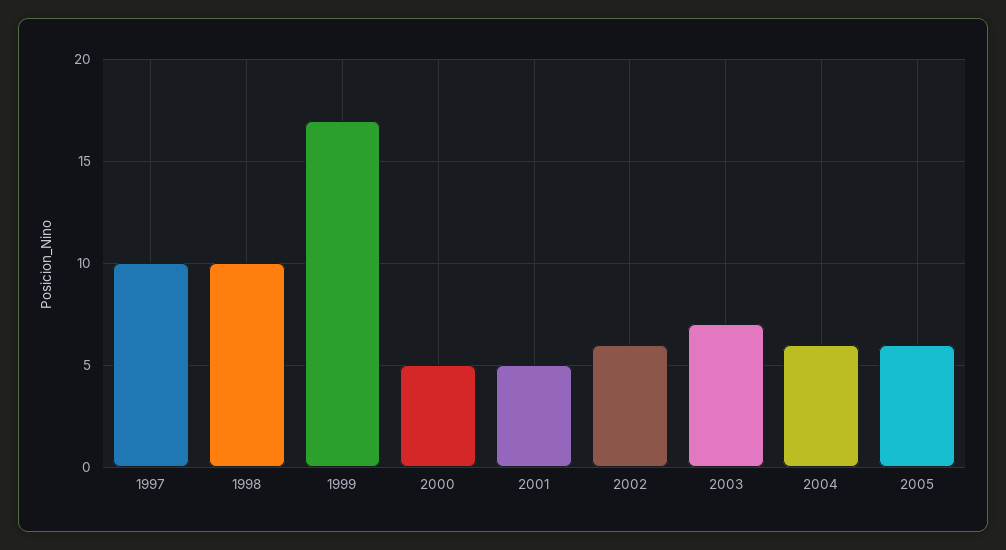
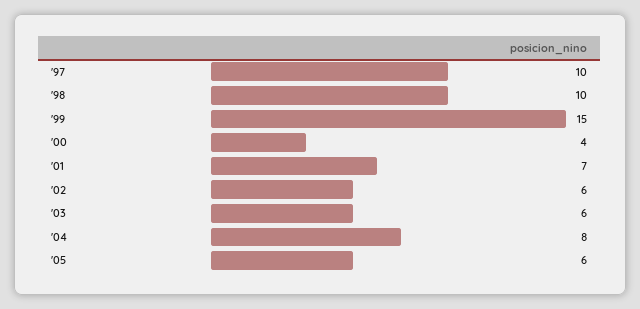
1999: 17 -> 15
2000: 5 -> 4
2001: 5 -> 7
2003: 7 -> 6
2004: 6 -> 8

